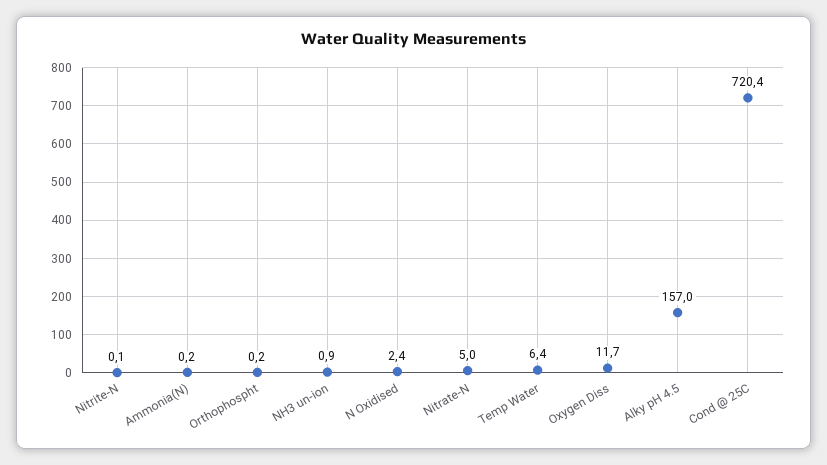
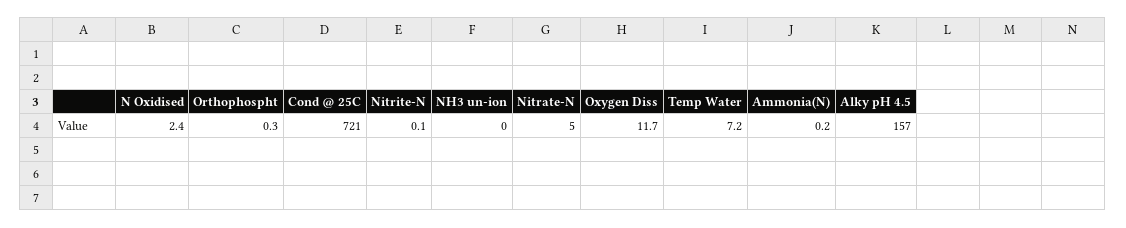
Orthophospht: 0.2 -> 0.3
NH3 un-ion: 0.9 -> 0
Temp Water: 6.4 -> 7.2
Cond @ 25C: 720.4 -> 721

